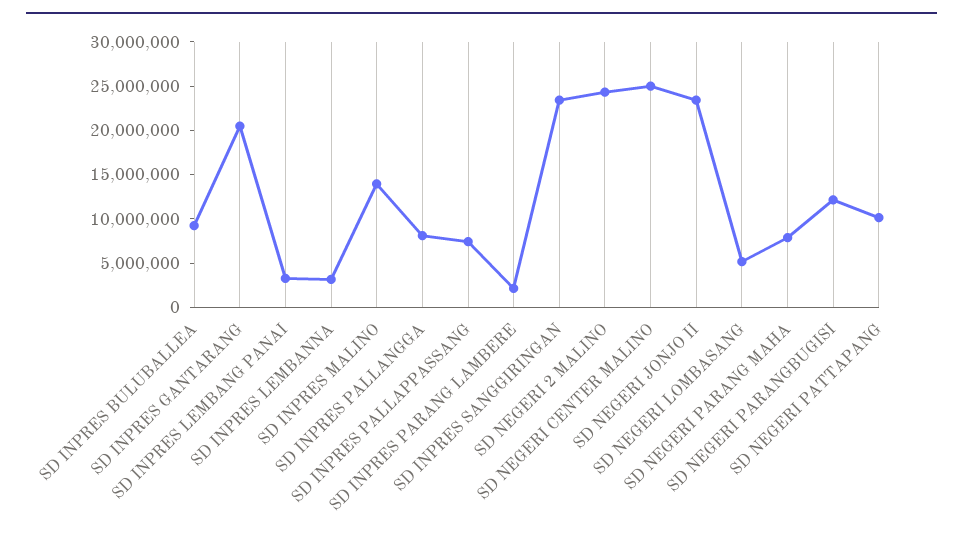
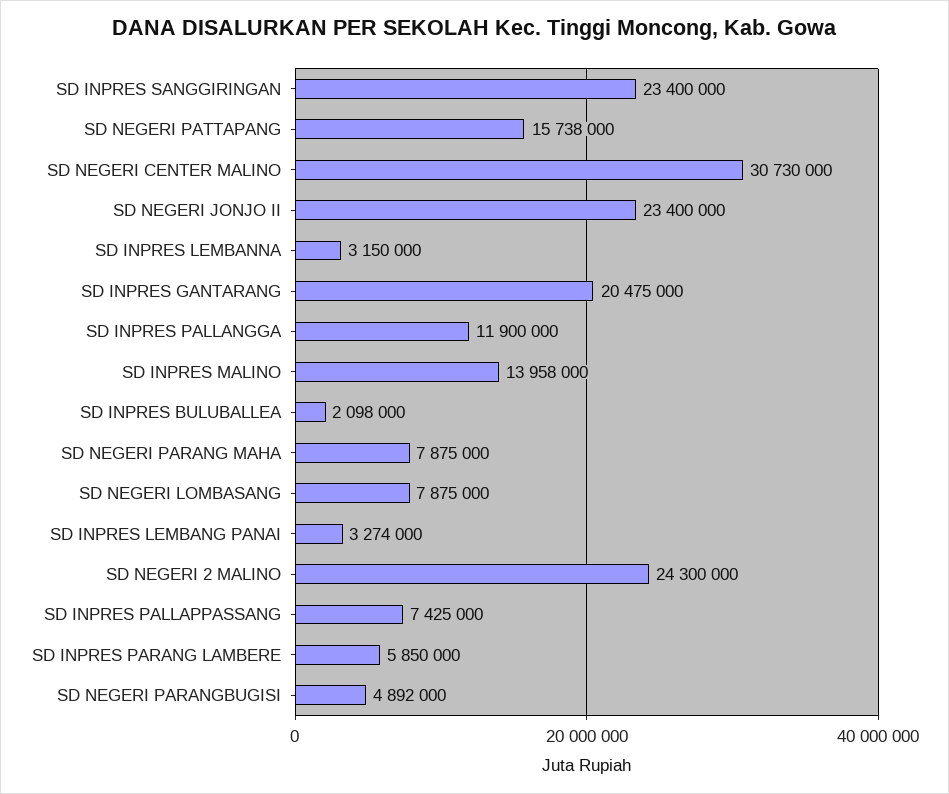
SD INPRES BULUBALLEA: 9000000 -> 2098000
SD INPRES PALLANGGA: 8000000 -> 11900000
SD INPRES PARANG LAMBERE: 2000000 -> 5850000
SD NEGERI CENTER MALINO: 25000000 -> 30730000
SD NEGERI LOMBASANG: 5000000 -> 7875000
SD NEGERI PARANGBUGISI: 12000000 -> 4892000
SD NEGERI PATTAPANG: 10000000 -> 15738000

